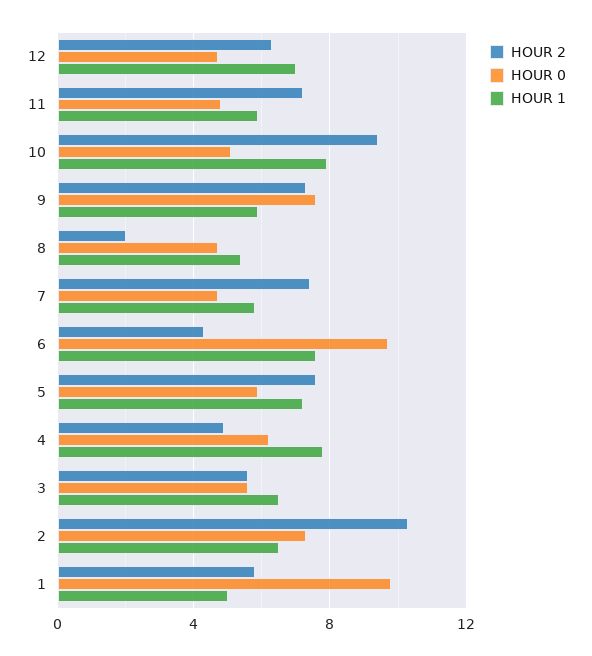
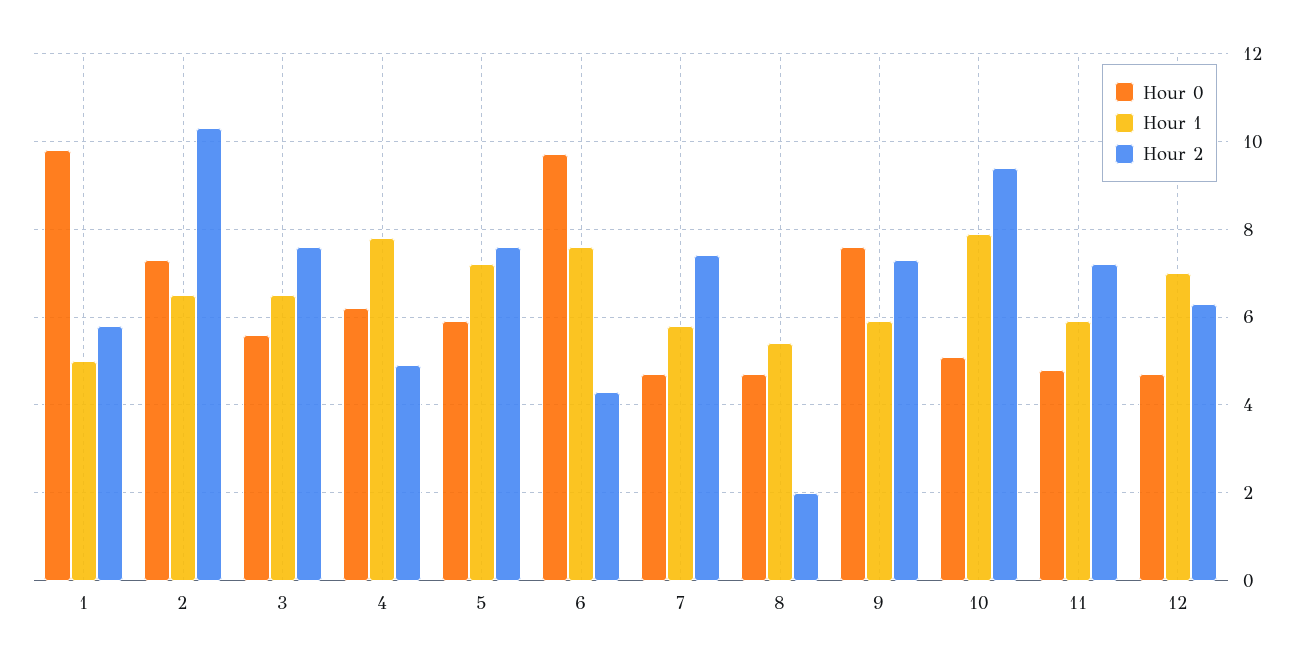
HOUR 2, 3: 5.5 -> 7.5

